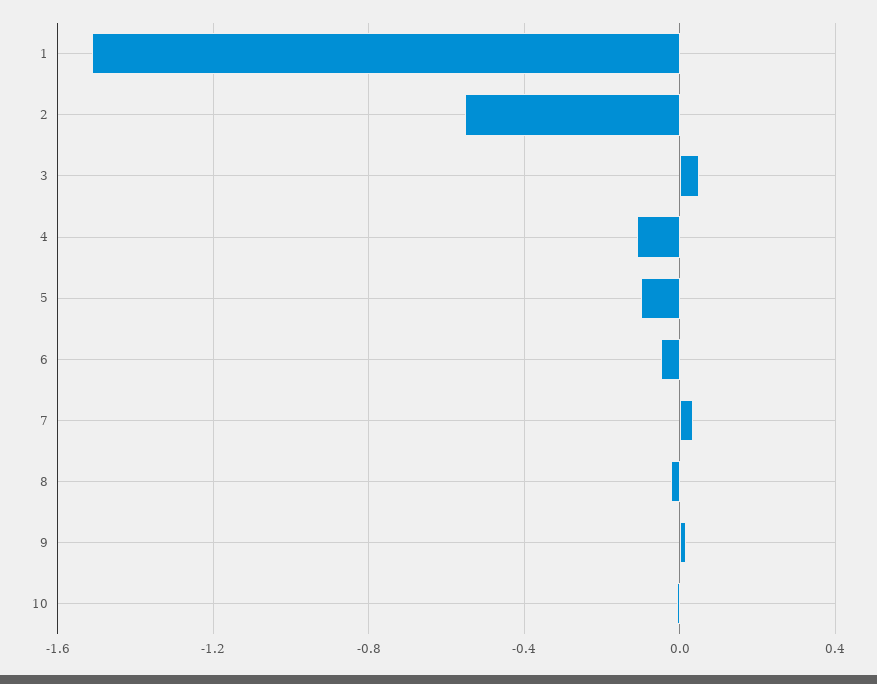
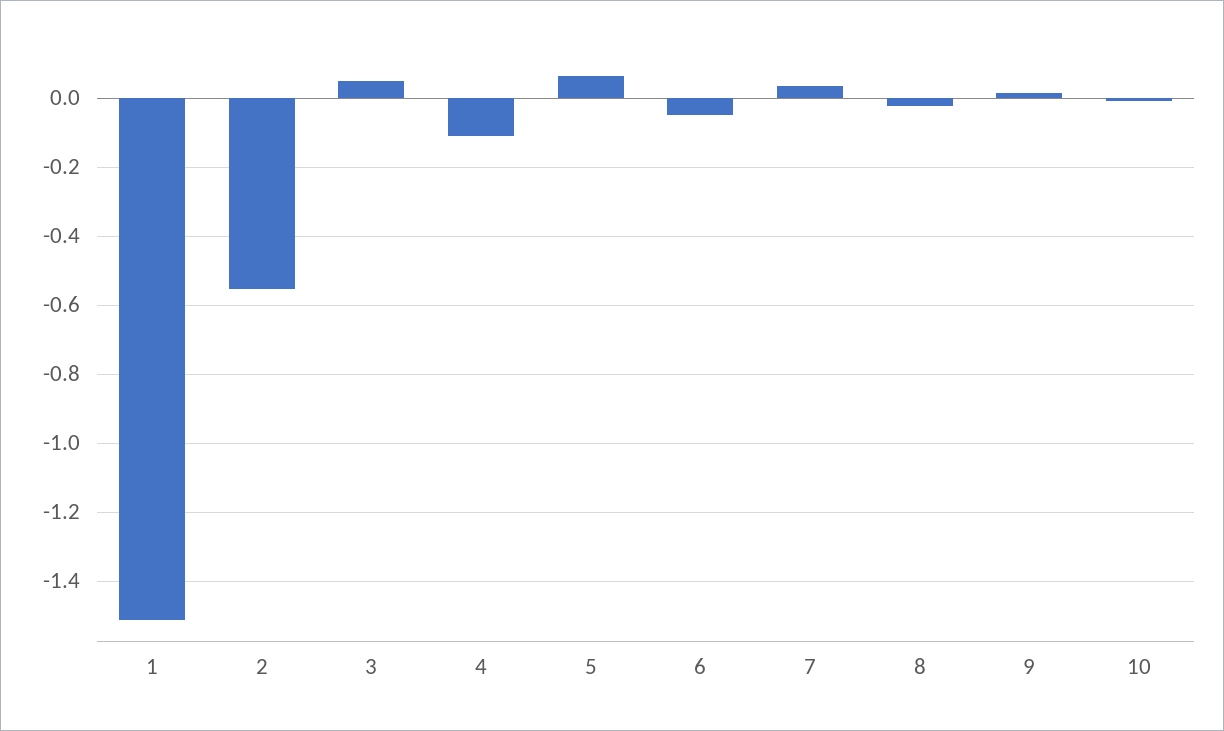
5: -0.1 -> 0.06

